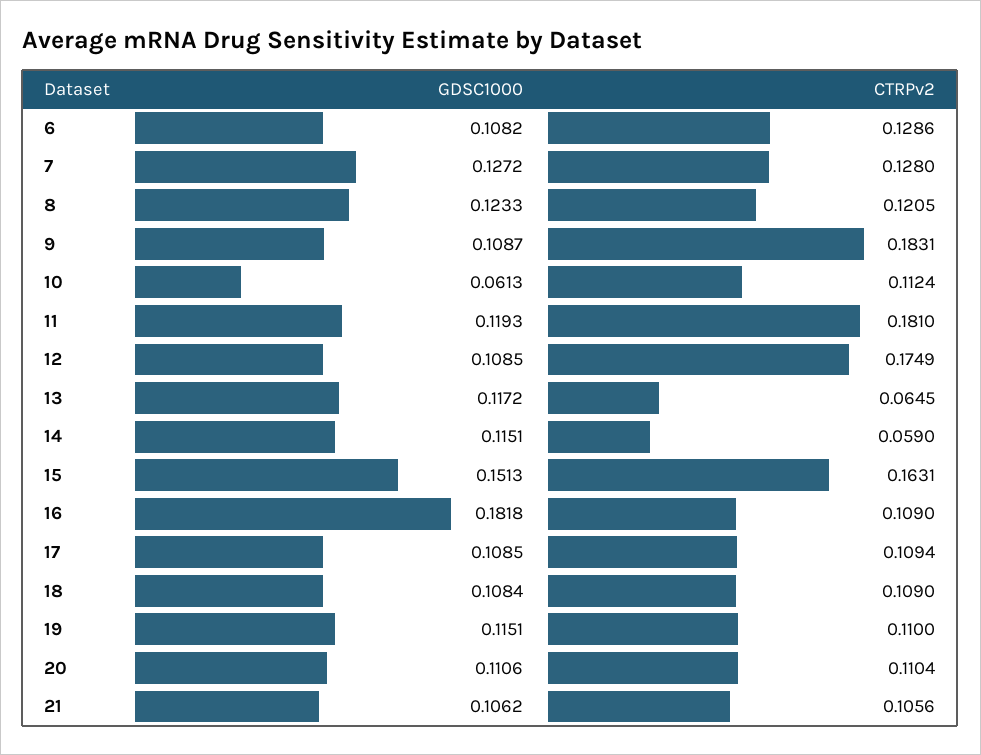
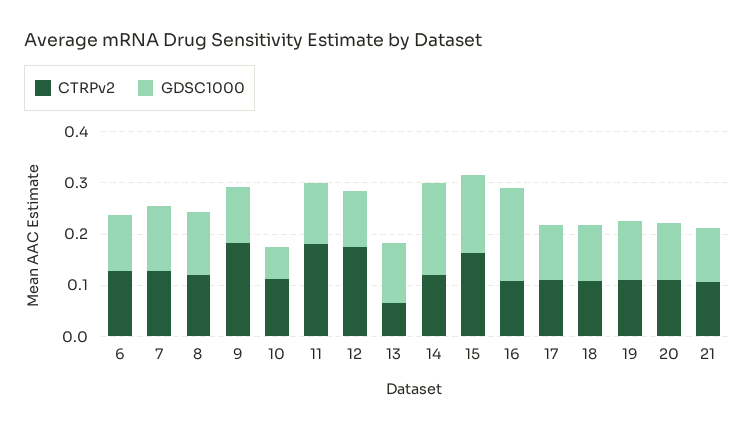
GDSC1000, 14: 0.1151 -> 0.18
CTRPv2, 14: 0.059 -> 0.12

